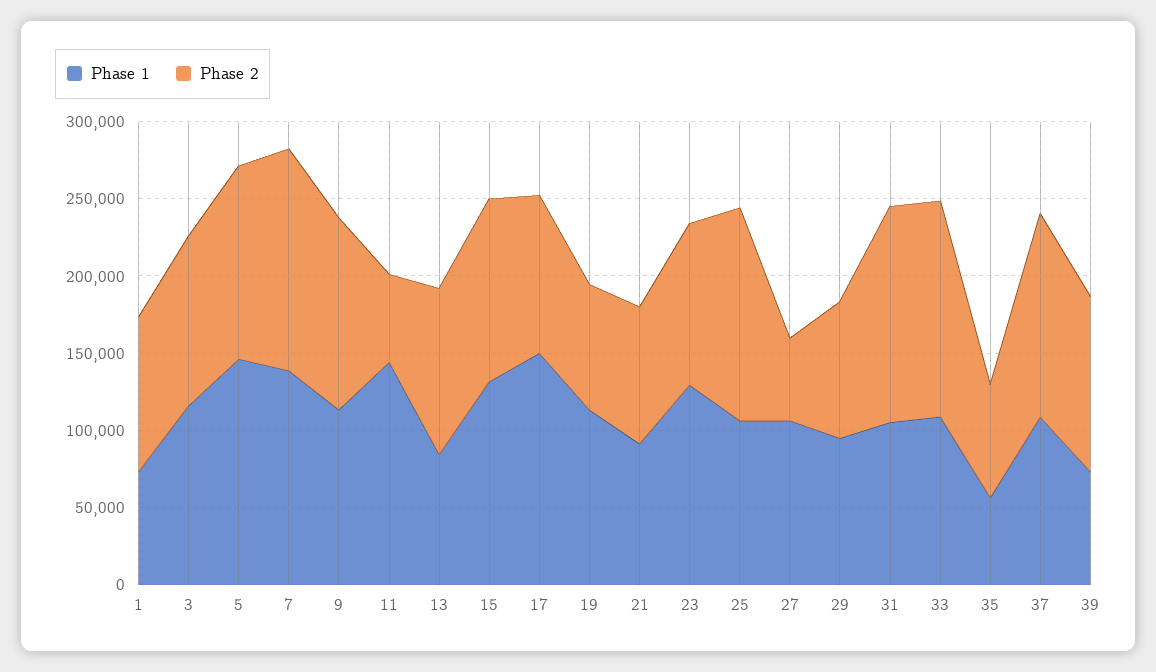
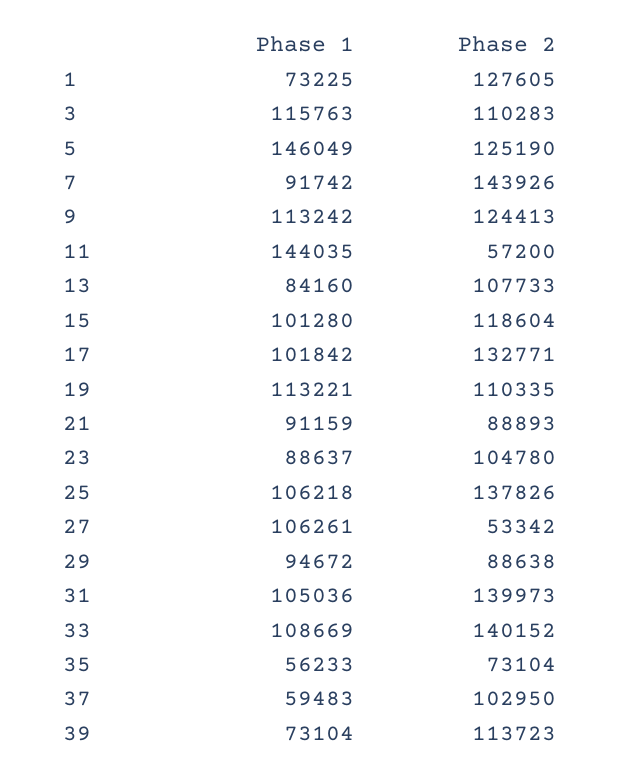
Phase 2, 1: 100000 -> 127605
Phase 1, 7: 140000 -> 91742
Phase 1, 15: 130000 -> 101280
Phase 1, 17: 150000 -> 101842
Phase 2, 17: 100000 -> 132771
Phase 2, 19: 80000 -> 110335
Phase 1, 23: 130000 -> 88637
Phase 1, 37: 110000 -> 59483
Phase 2, 37: 130000 -> 102950

